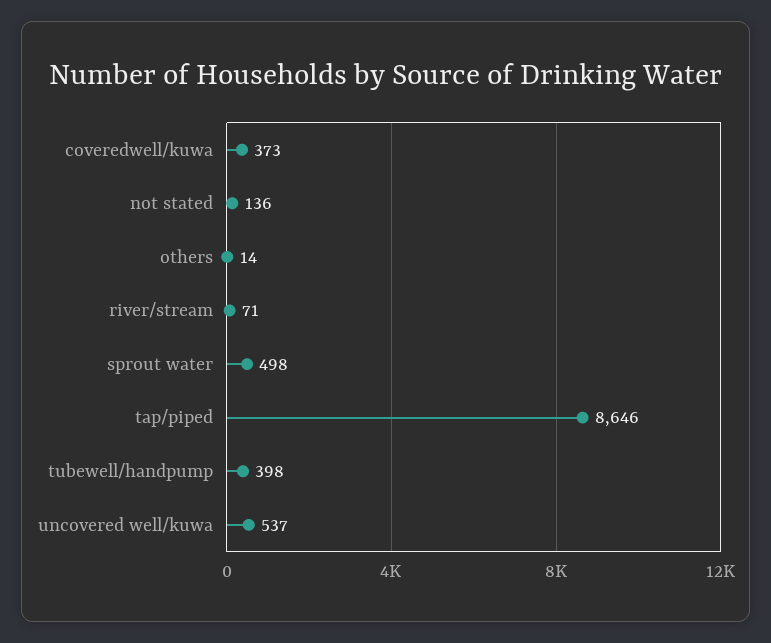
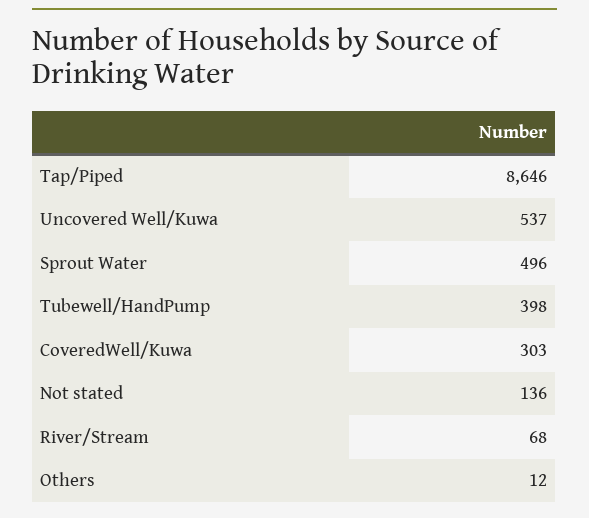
coveredwell/kuwa: 373 -> 303
others: 14 -> 12
river/stream: 71 -> 68
sprout water: 498 -> 496

